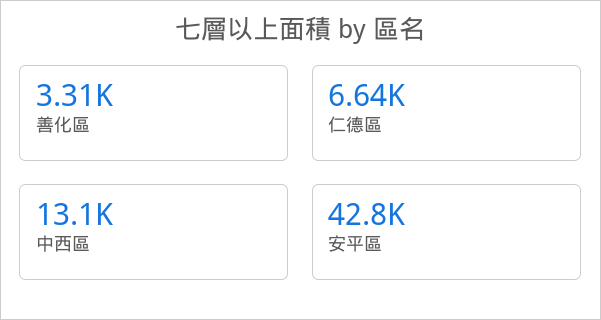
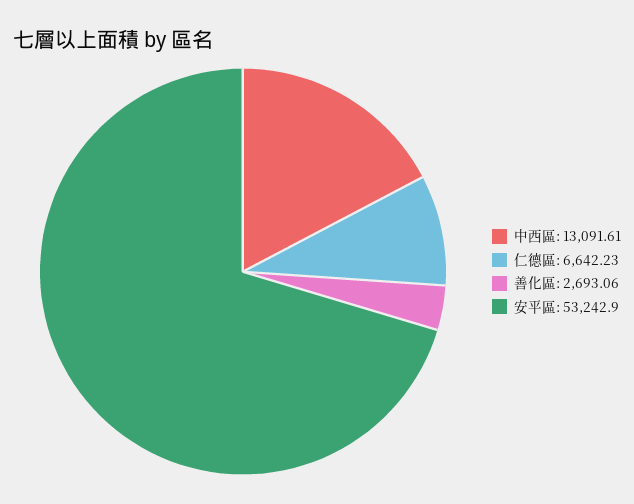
善化區: 3310 -> 2693.06
安平區: 42800 -> 53242.9

